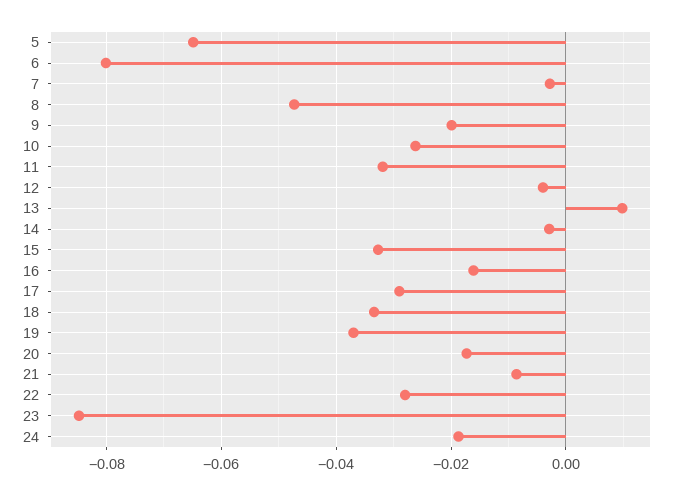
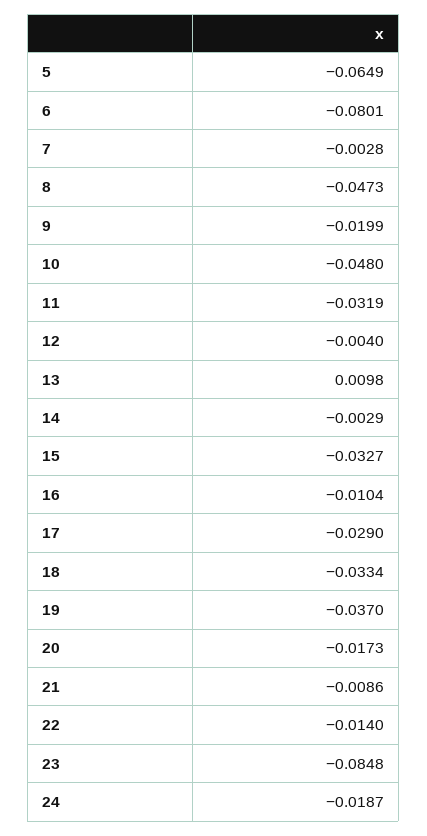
10: -0.026 -> -0.048
16: -0.016 -> -0.0104
22: -0.028 -> -0.014

